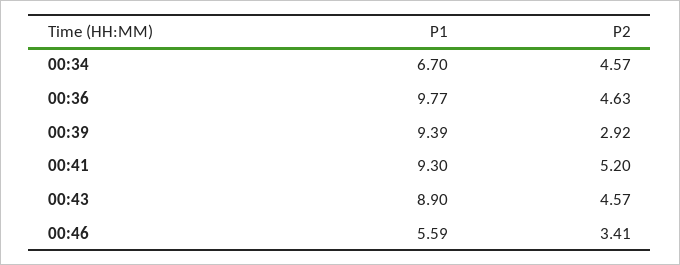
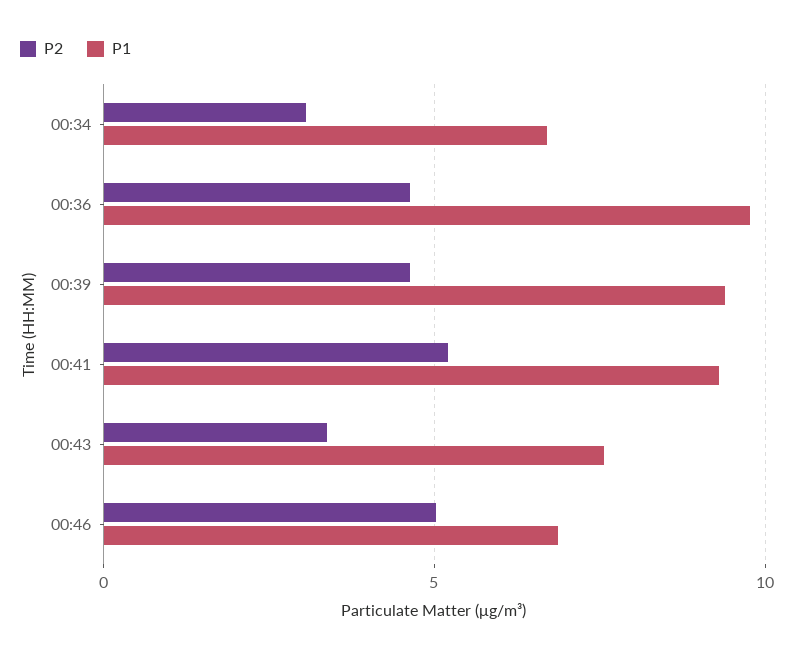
P2, 00:34: 4.57 -> 3
P2, 00:39: 2.92 -> 4.5
P1, 00:43: 8.9 -> 7.5
P2, 00:43: 4.57 -> 3.5
P1, 00:46: 5.59 -> 7
P2, 00:46: 3.41 -> 5

